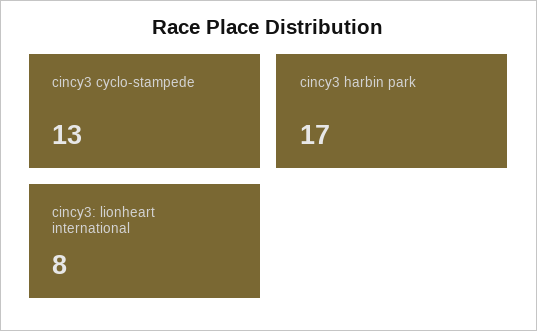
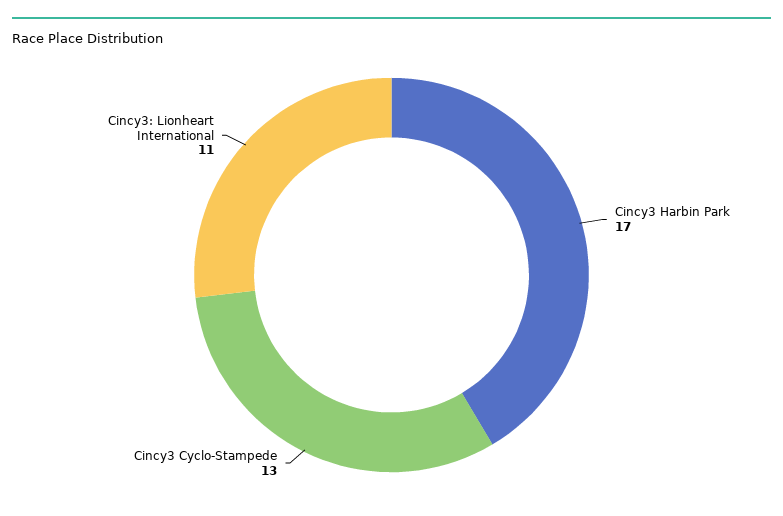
cincy3: lionheart international: 8 -> 11

